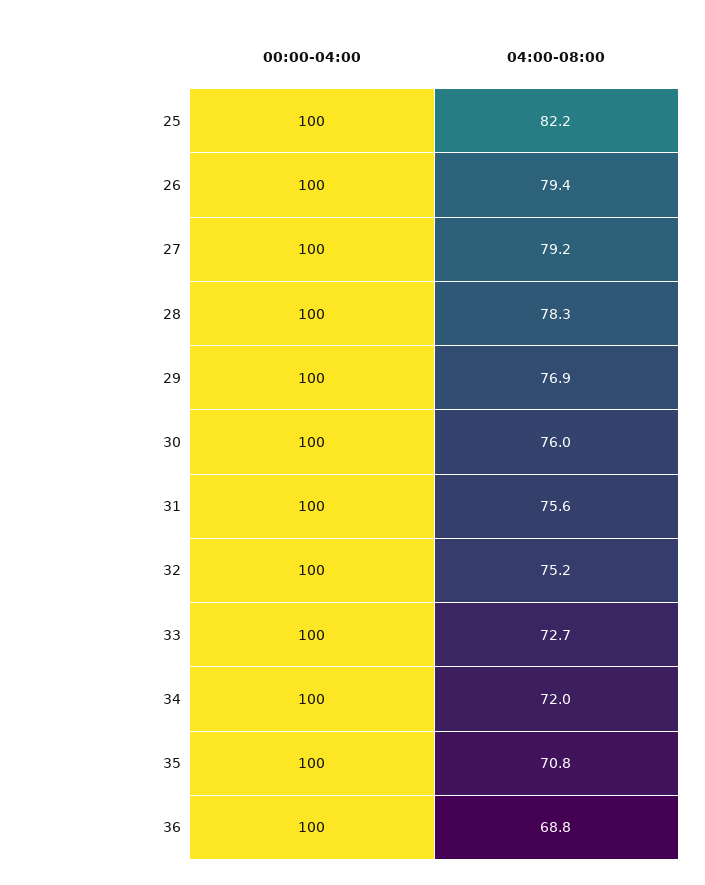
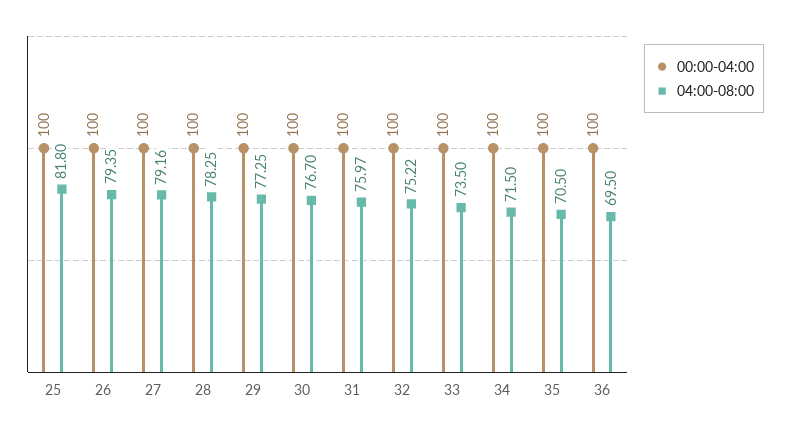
04:00-08:00, 25: 82.2 -> 81.8
04:00-08:00, 29: 76.9 -> 77.25
04:00-08:00, 30: 76 -> 76.7
04:00-08:00, 31: 75.6 -> 75.97
04:00-08:00, 33: 72.7 -> 73.5
04:00-08:00, 34: 72 -> 71.5
04:00-08:00, 35: 70.8 -> 70.5
04:00-08:00, 36: 68.8 -> 69.5

